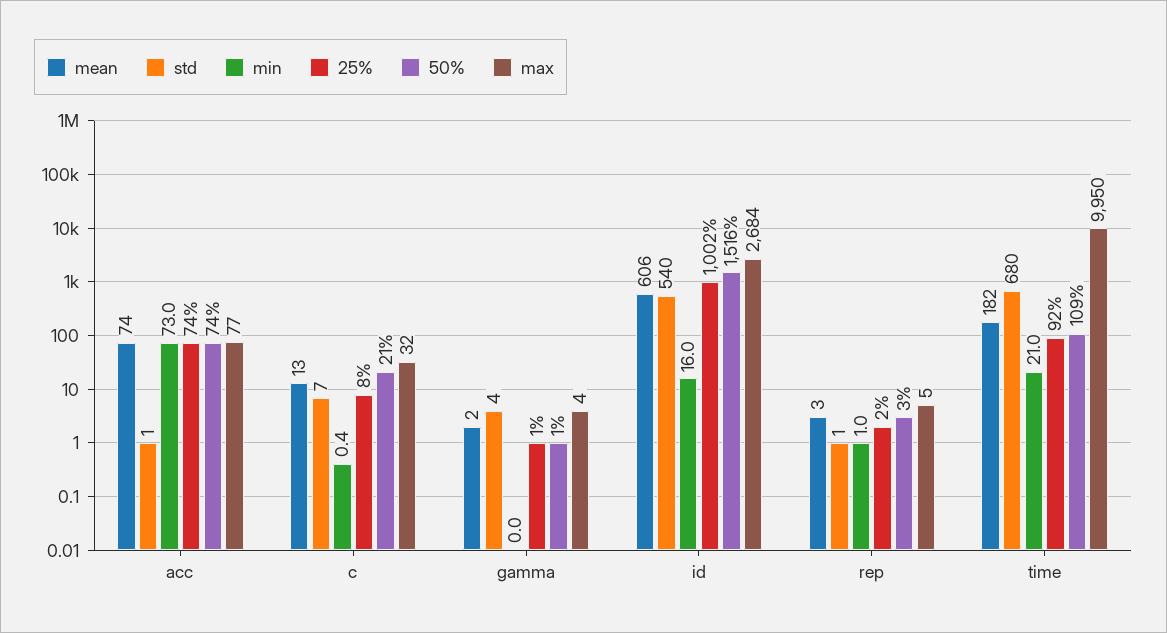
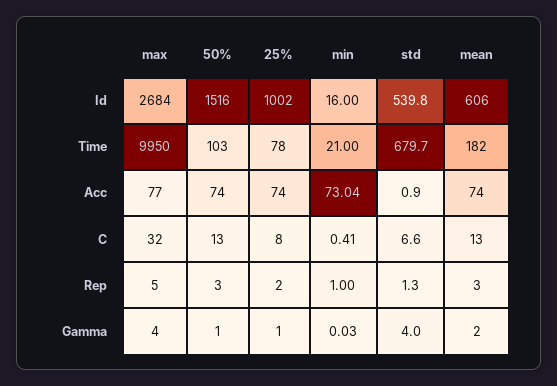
50%, c: 21 -> 13
25%, time: 92 -> 78
50%, time: 109 -> 103

